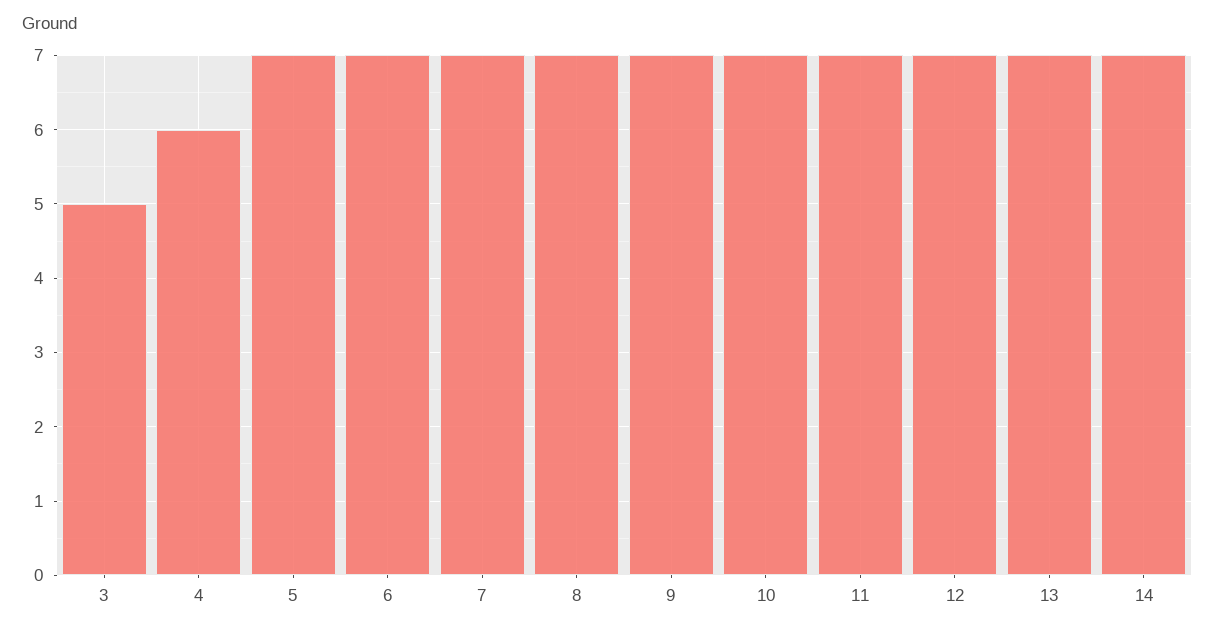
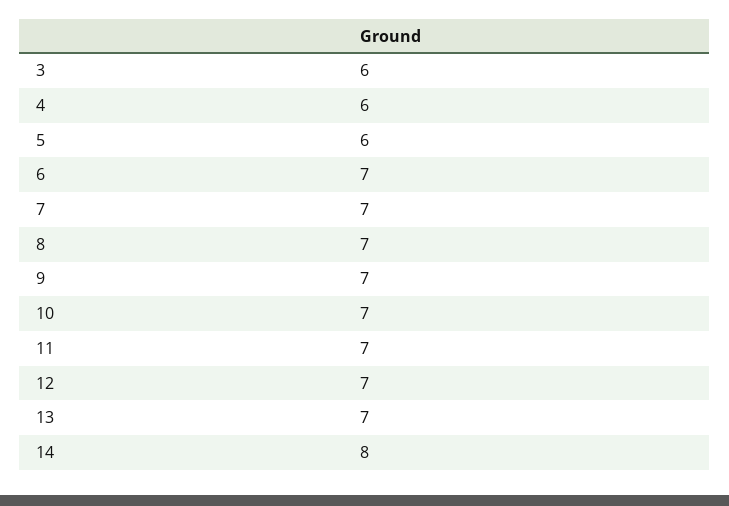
3: 5 -> 6
5: 7 -> 6
14: 7 -> 8

